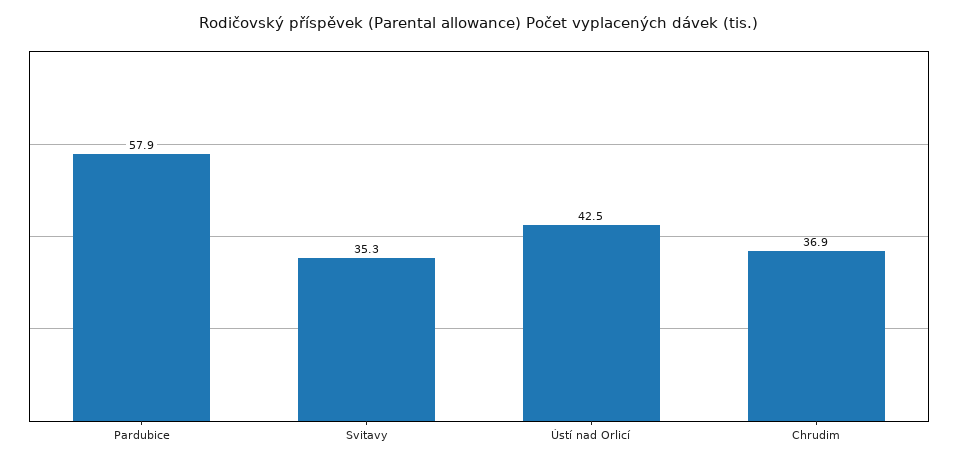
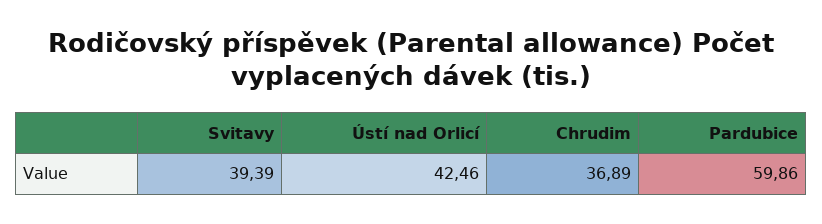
Pardubice: 57.9 -> 59.86
Svitavy: 35.3 -> 39.39

